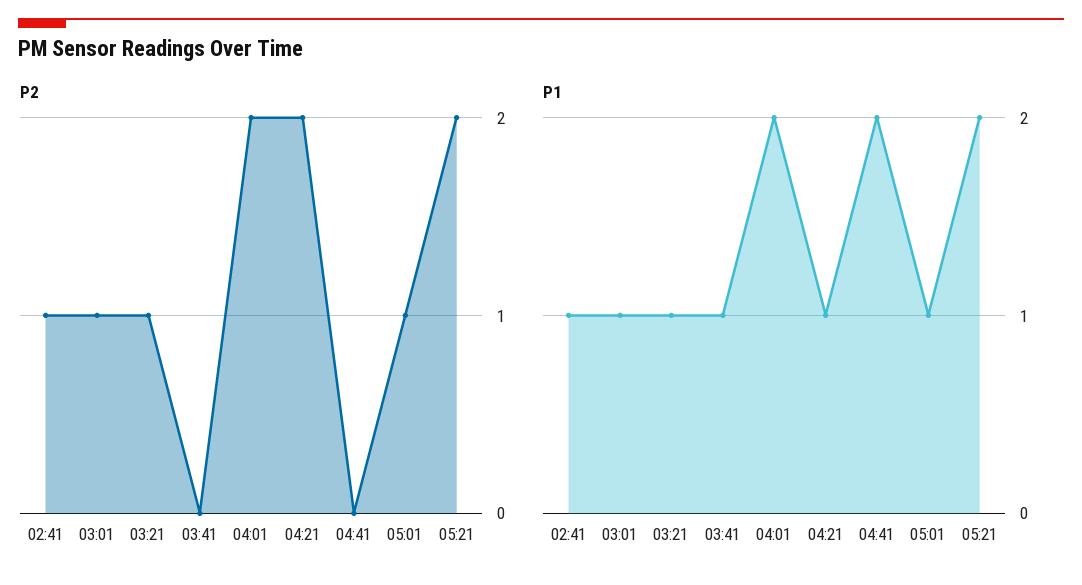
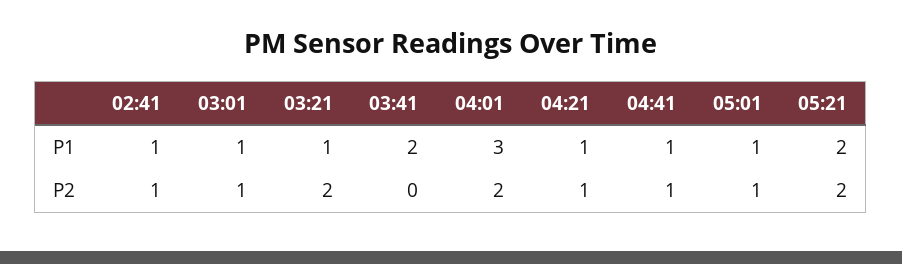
P2, 03:21: 1 -> 2
P2, 04:21: 2 -> 1
P2, 04:41: 0 -> 1
P1, 03:41: 1 -> 2
P1, 04:01: 2 -> 3
P1, 04:41: 2 -> 1

